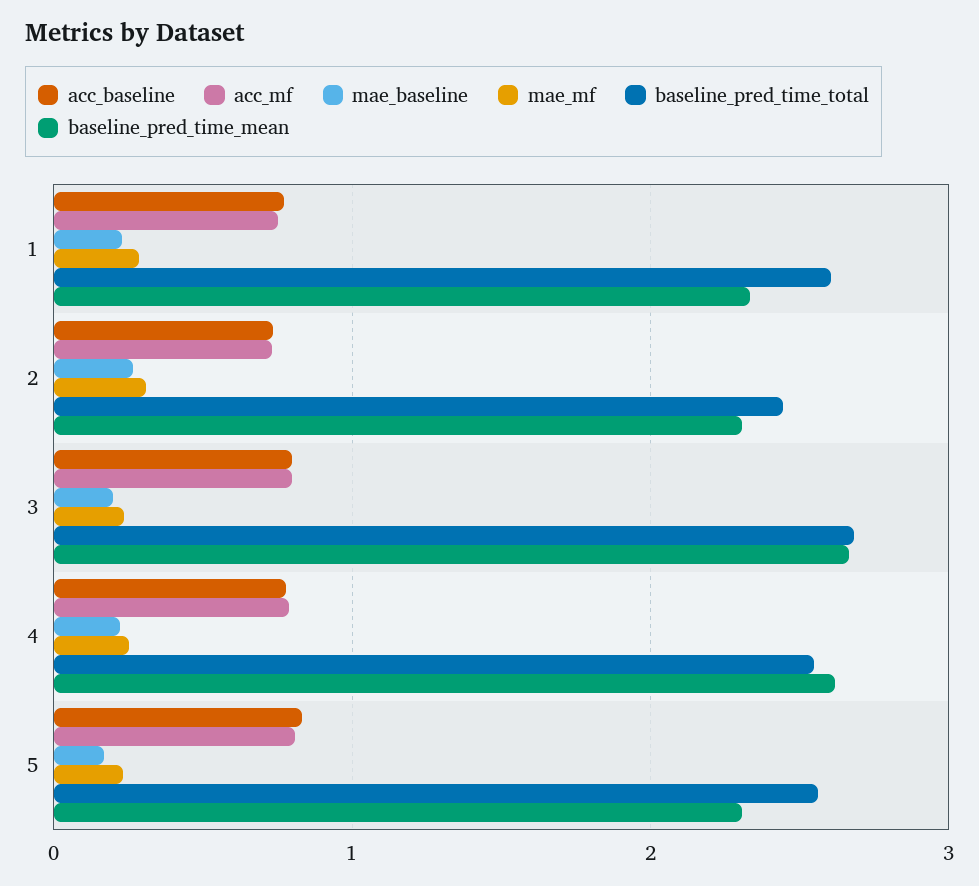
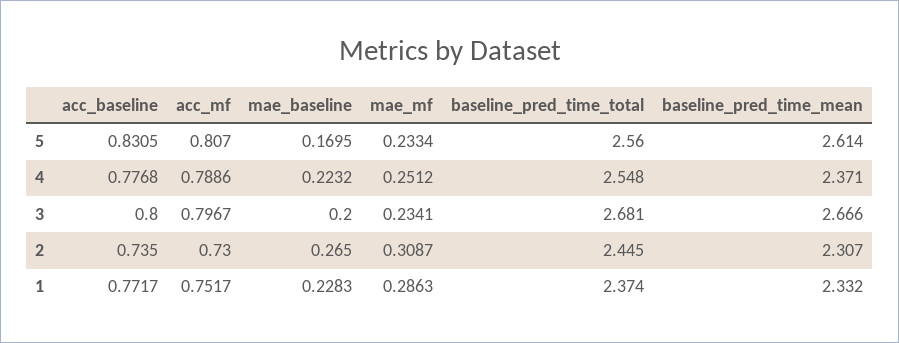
baseline_pred_time_total, 1: 2.6 -> 2.374
baseline_pred_time_mean, 4: 2.6 -> 2.371
baseline_pred_time_mean, 5: 2.3 -> 2.614

